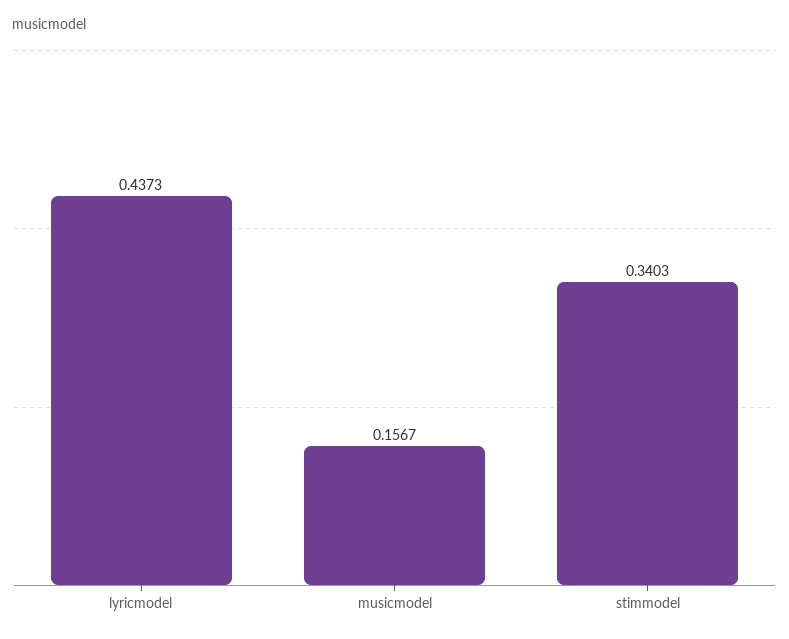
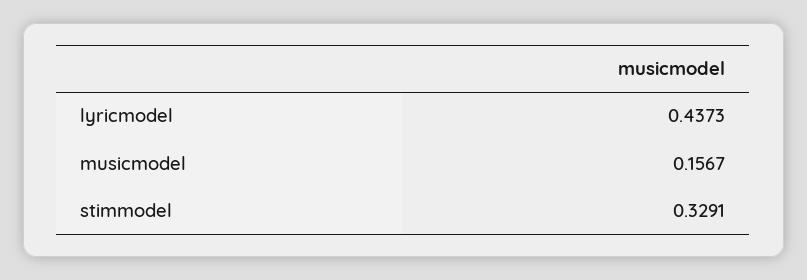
stimmodel: 0.3403 -> 0.3291

